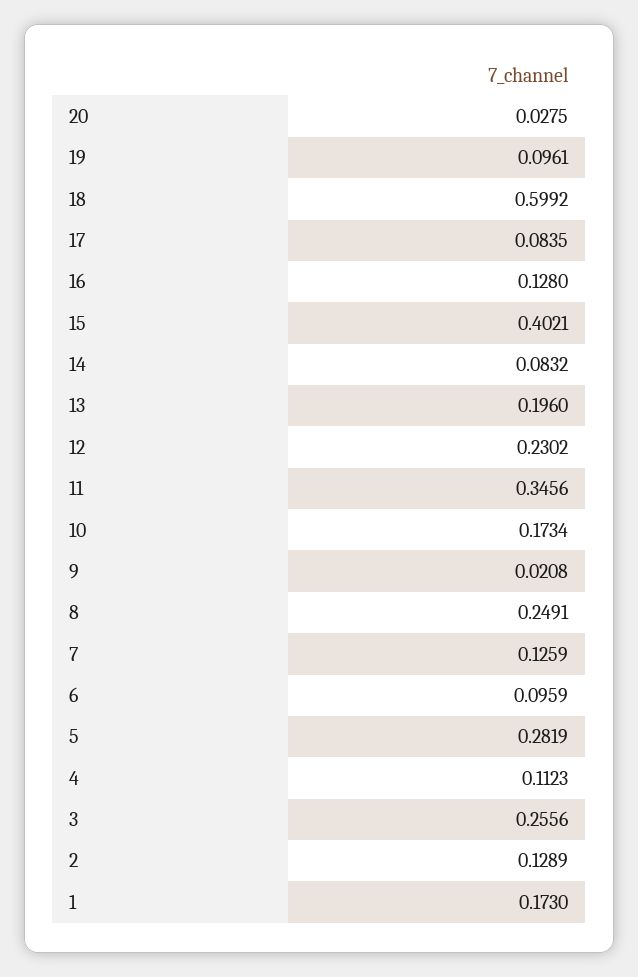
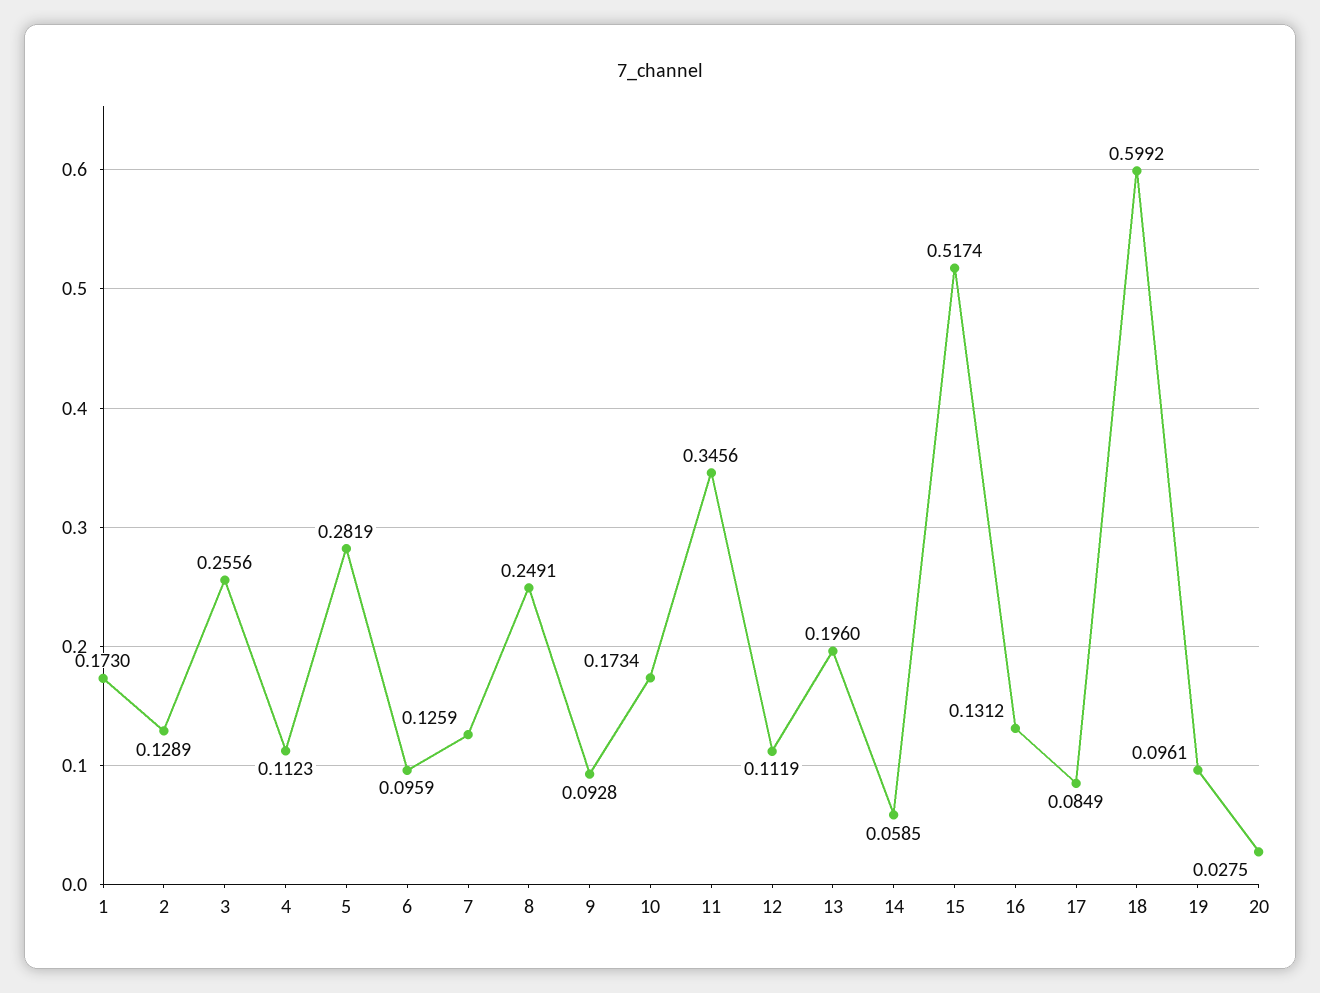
17: 0.0835 -> 0.0849
16: 0.128 -> 0.1312
15: 0.4021 -> 0.5174
14: 0.0832 -> 0.0585
12: 0.2302 -> 0.1119
9: 0.0208 -> 0.0928

